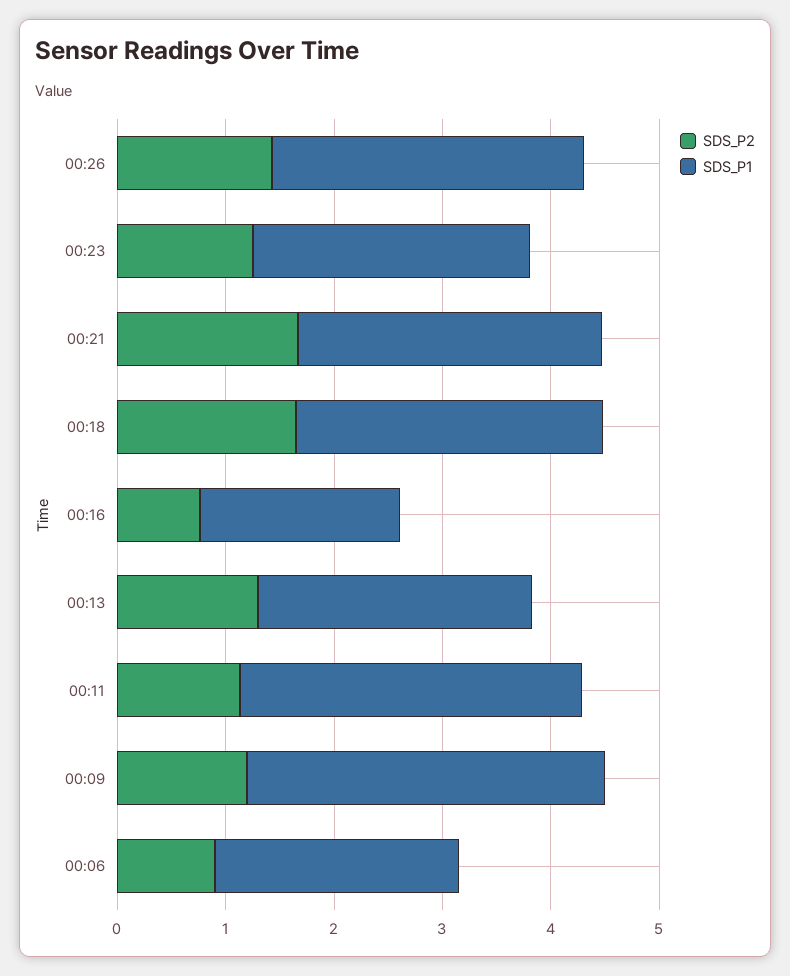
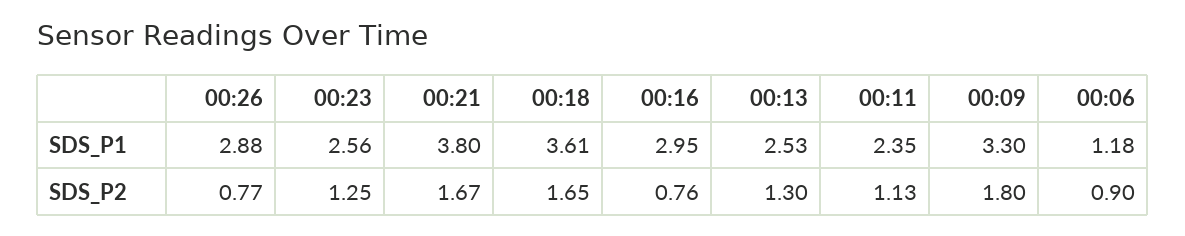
SDS_P2, 00:26: 1.4 -> 0.77
SDS_P1, 00:21: 2.8 -> 3.8
SDS_P1, 00:18: 2.8 -> 3.61
SDS_P1, 00:16: 1.8 -> 2.95
SDS_P1, 00:11: 3.2 -> 2.35
SDS_P2, 00:09: 1.2 -> 1.8
SDS_P1, 00:06: 2.2 -> 1.18

